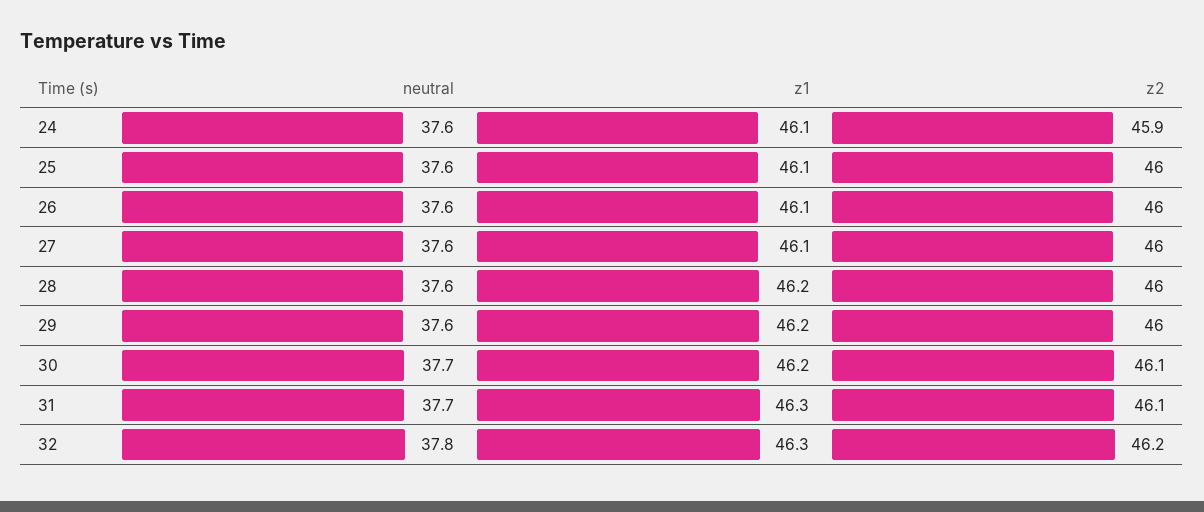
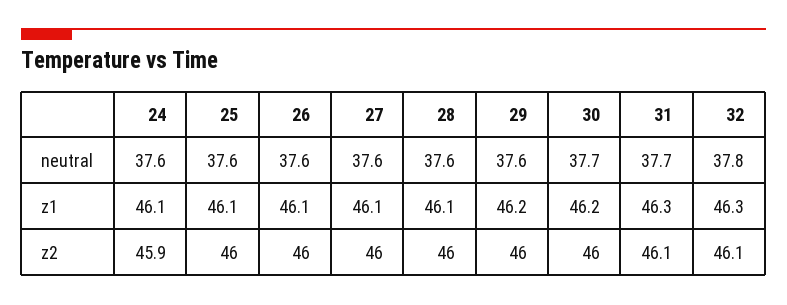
z1, 28: 46.2 -> 46.1
z2, 30: 46.1 -> 46
z2, 32: 46.2 -> 46.1

